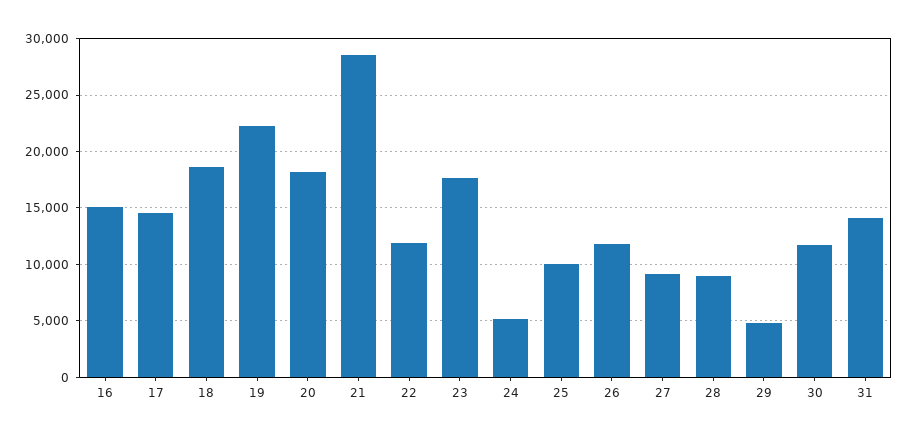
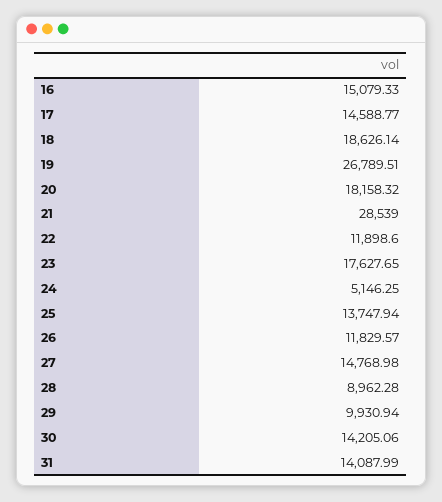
19: 22000 -> 26789.51
25: 10000 -> 13747.94
27: 9000 -> 14768.98
29: 5000 -> 9930.94
30: 12000 -> 14205.06

